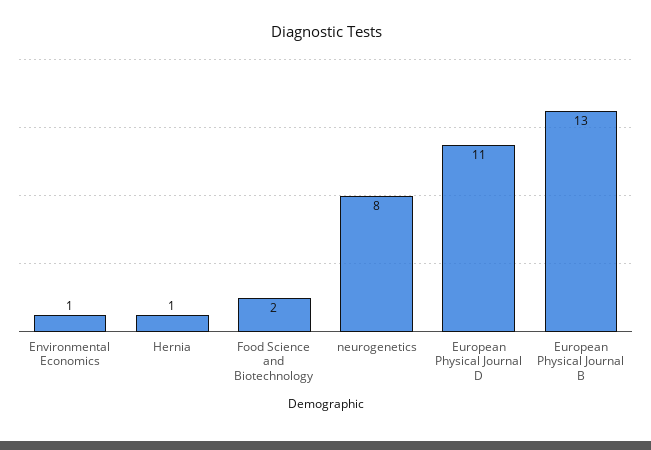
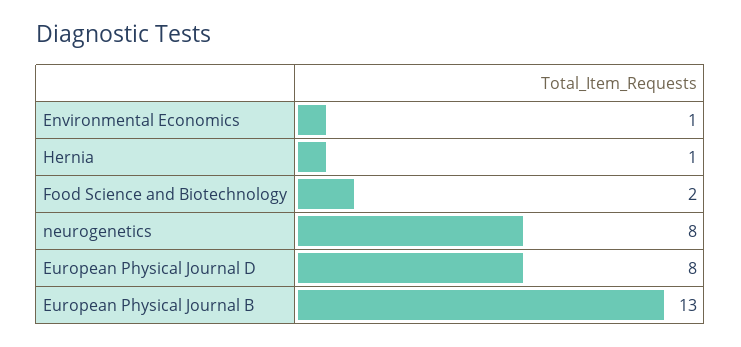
European Physical Journal D: 11 -> 8

